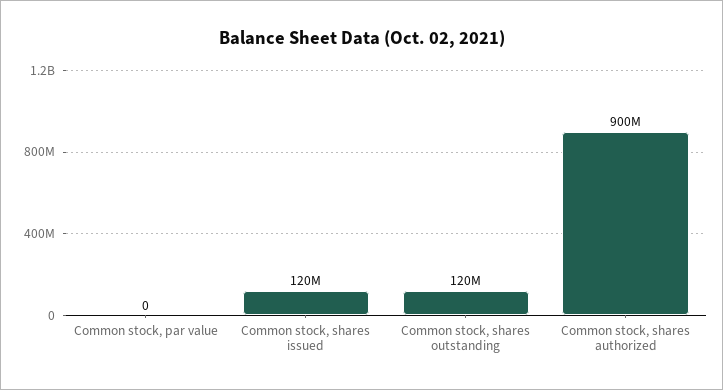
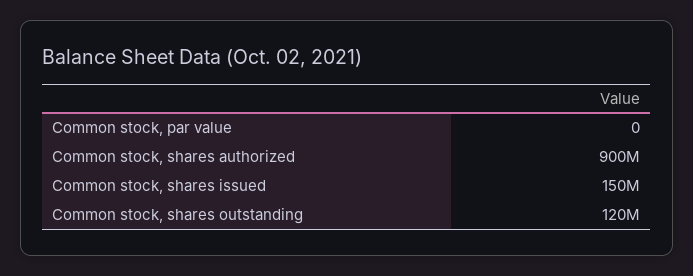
Common stock, shares issued: 120000000 -> 150000000

